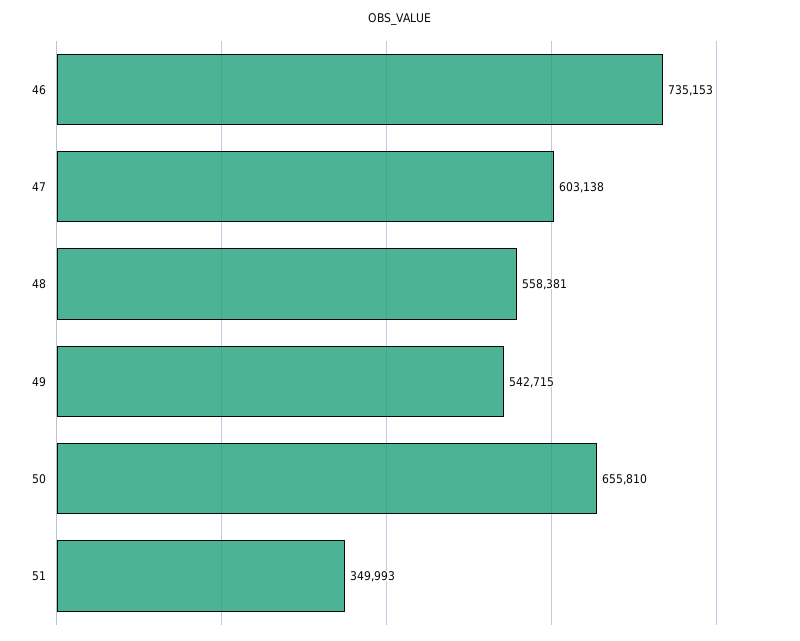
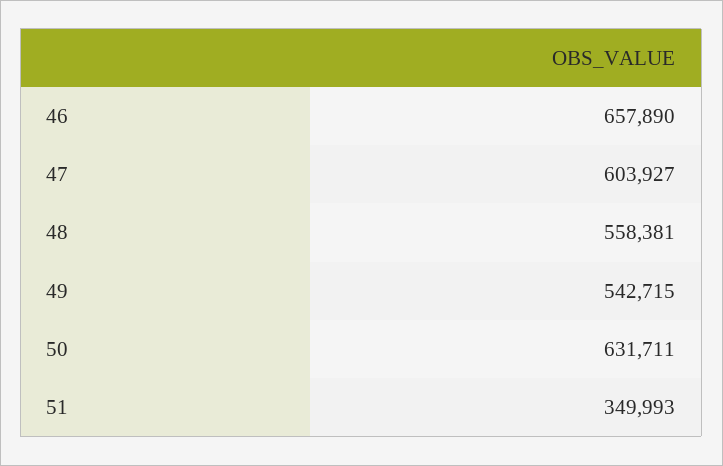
46: 735153 -> 657890
47: 603138 -> 603927
50: 655810 -> 631711

